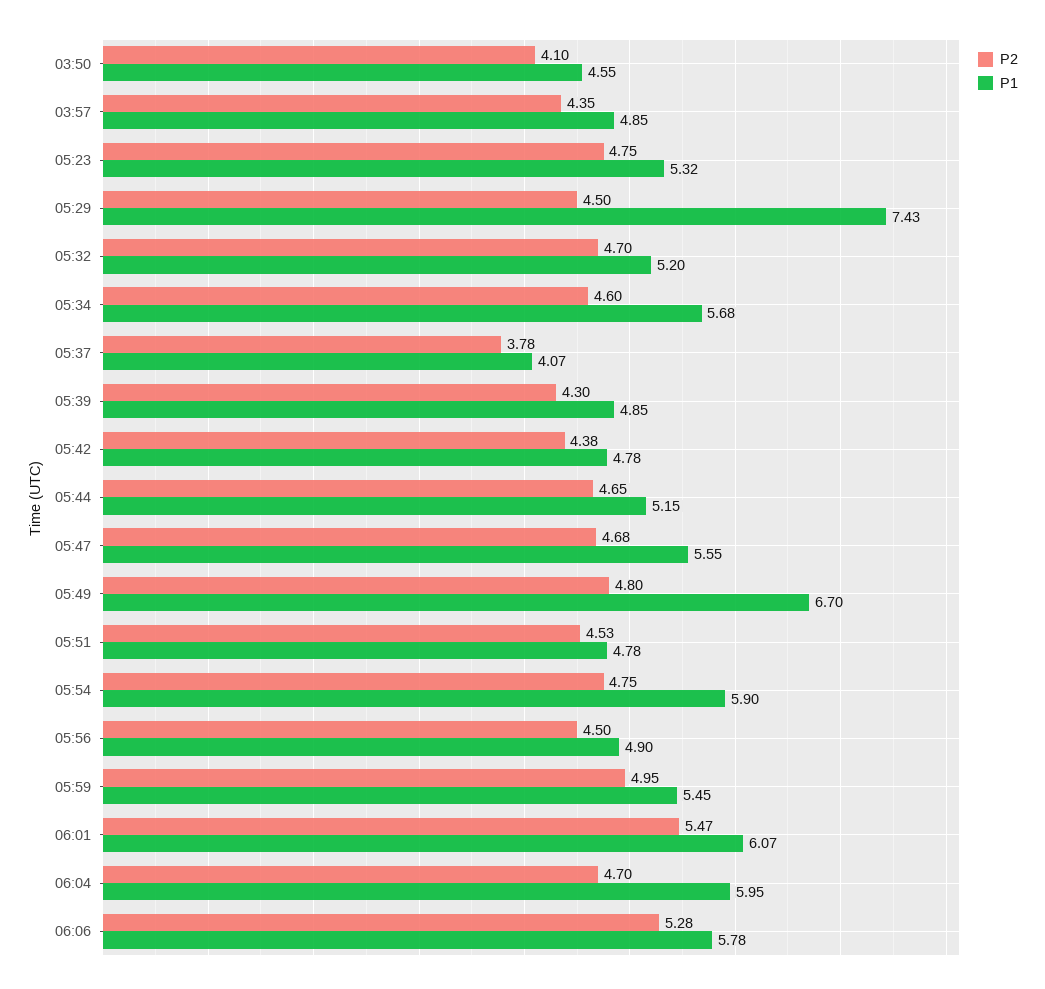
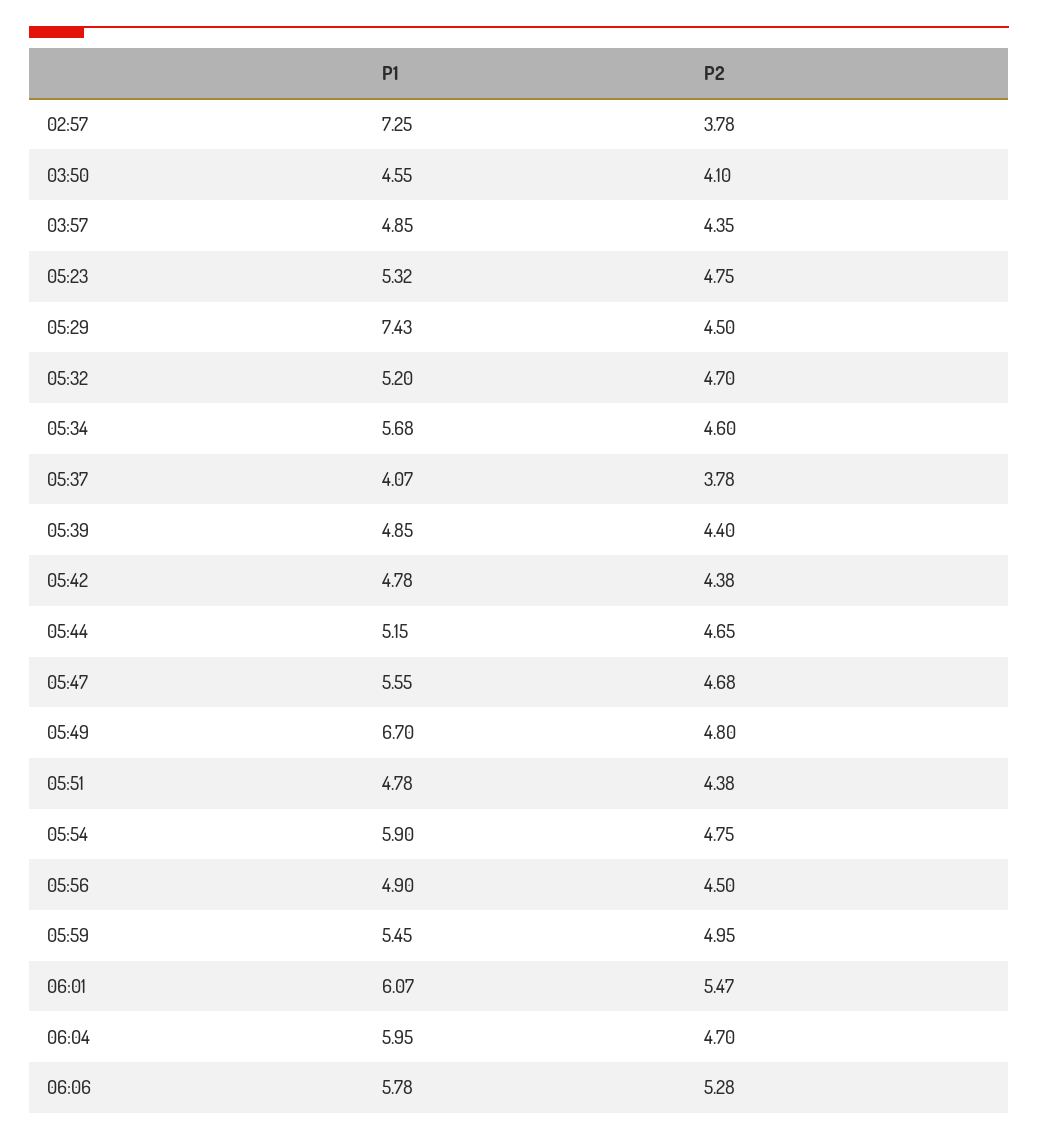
P2, 05:39: 4.3 -> 4.4
P2, 05:51: 4.53 -> 4.38
P1, 02:57: none -> 7.25
P2, 02:57: none -> 3.78

